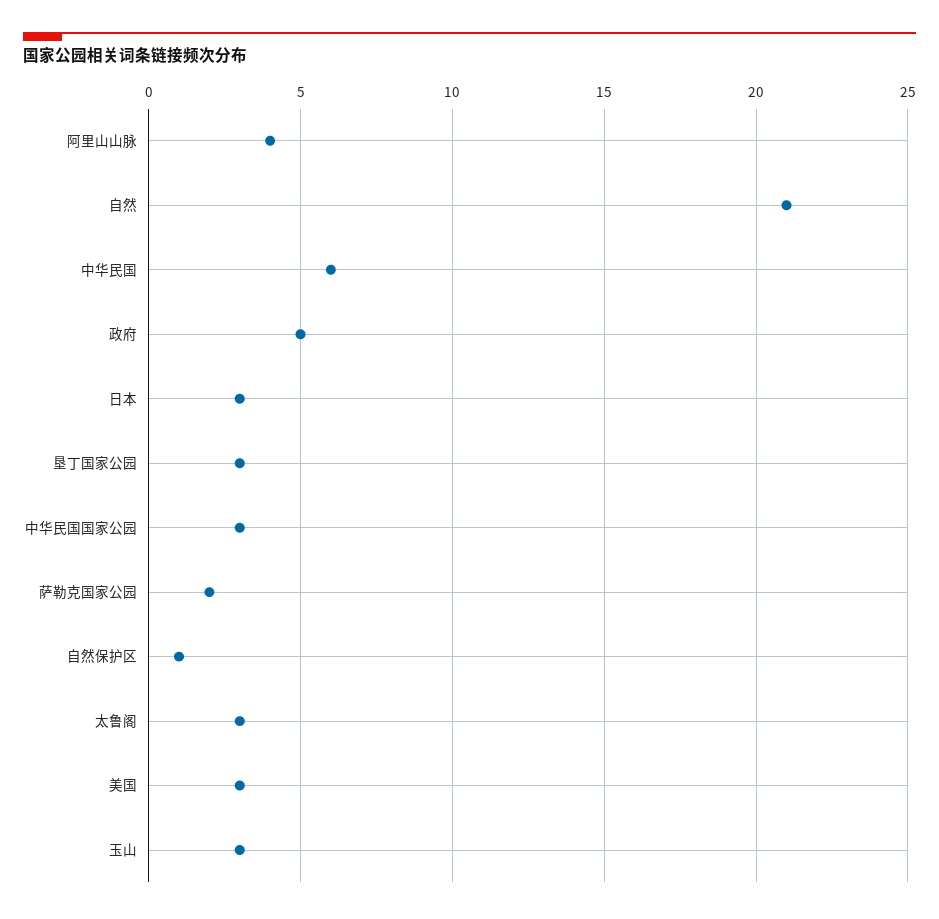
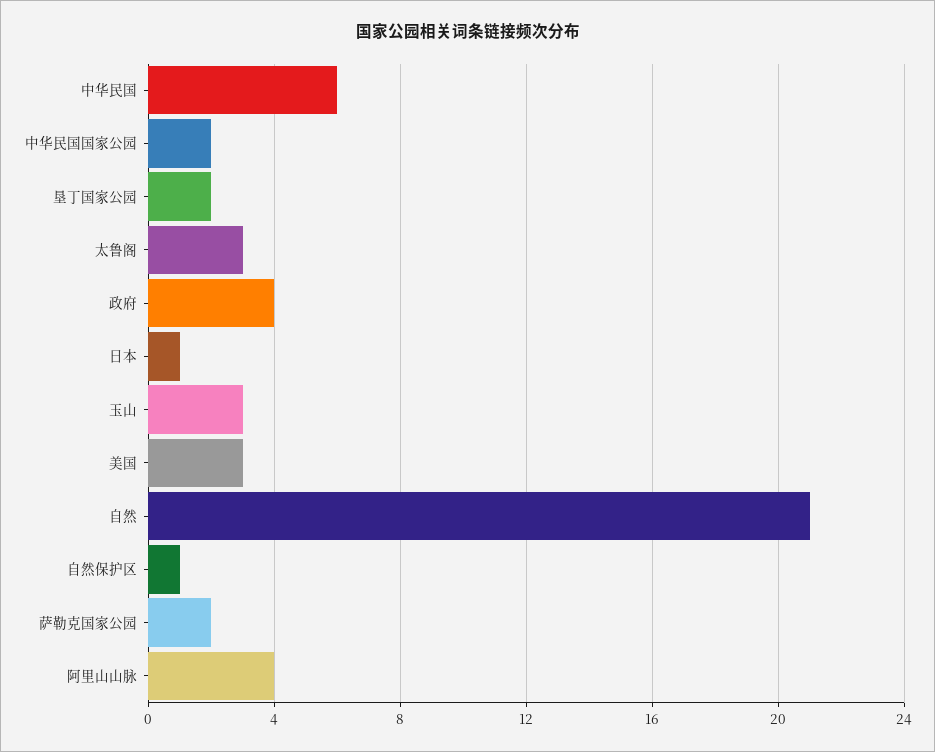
政府: 5 -> 4
日本: 3 -> 1
垦丁国家公园: 3 -> 2
中华民国国家公园: 3 -> 2

